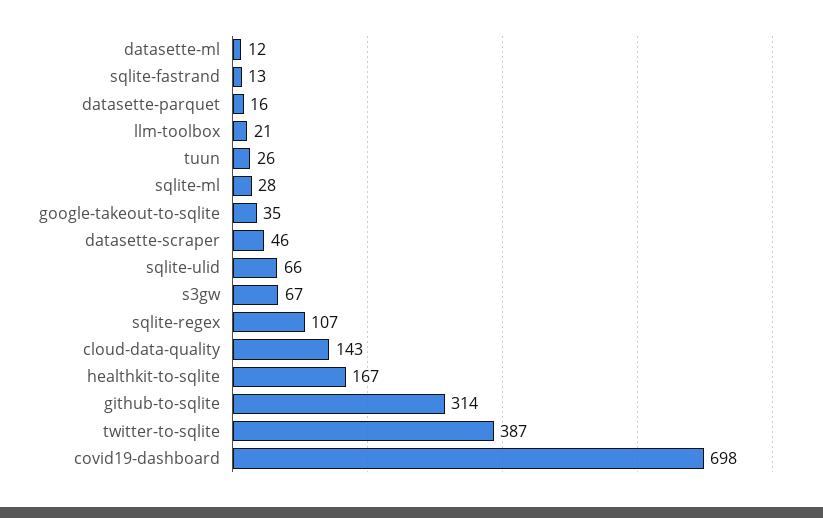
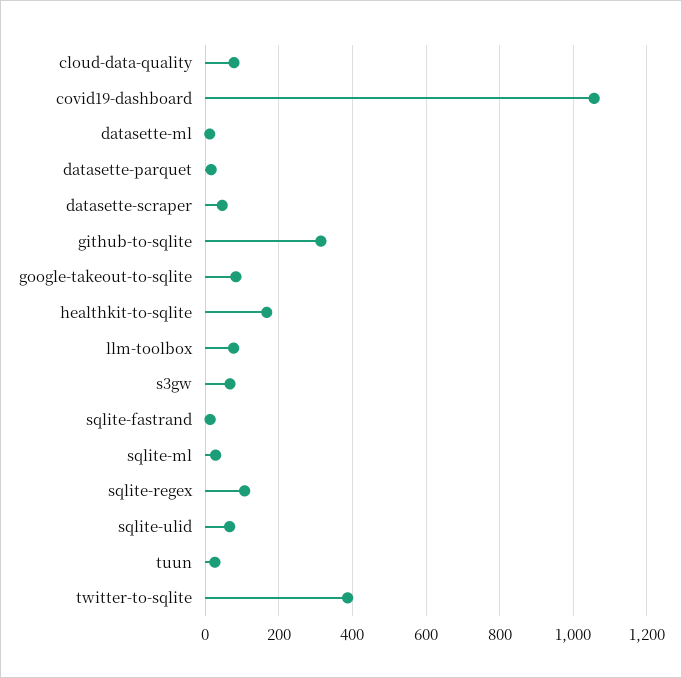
llm-toolbox: 21 -> 80
google-takeout-to-sqlite: 35 -> 80
cloud-data-quality: 143 -> 80
covid19-dashboard: 698 -> 1060

